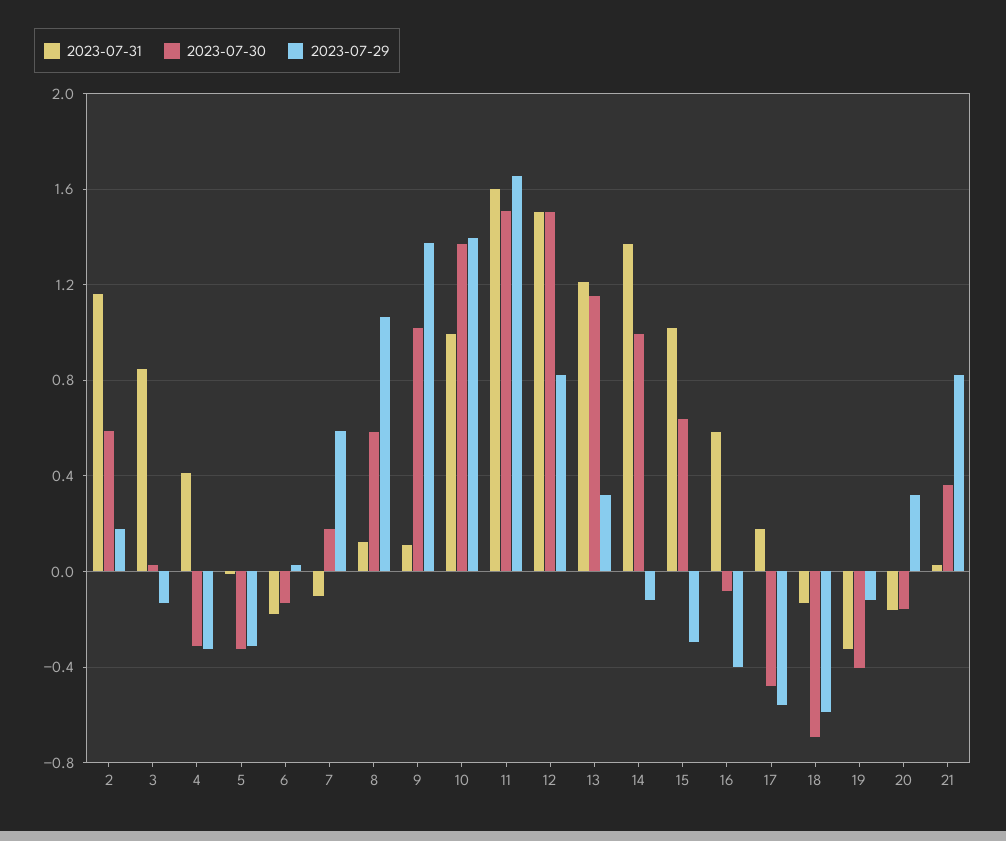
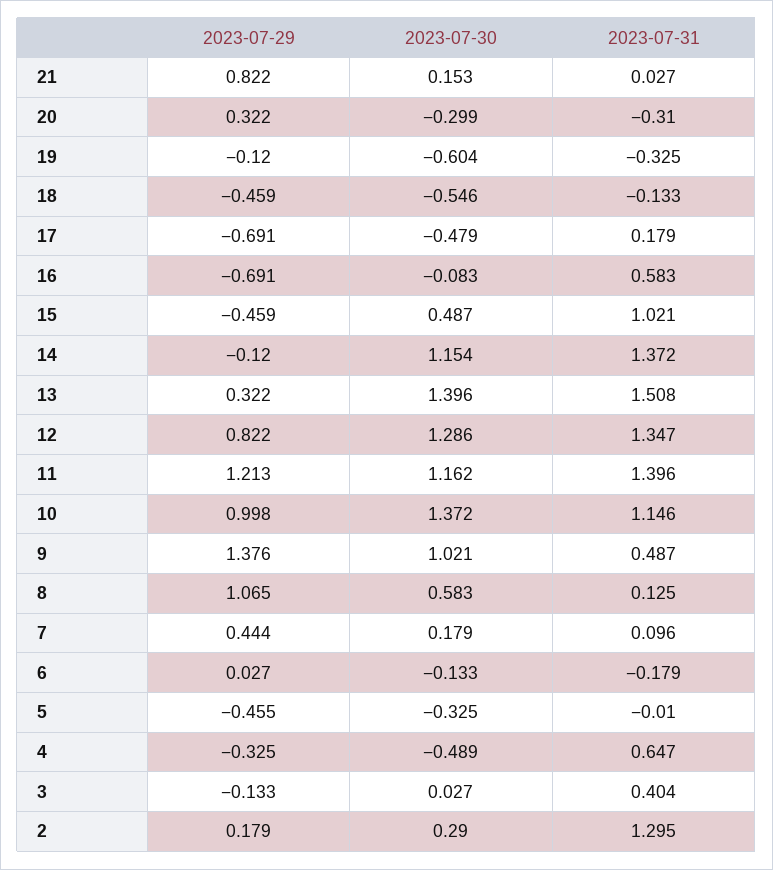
2023-07-31, 2: 1.15 -> 1.295
2023-07-30, 2: 0.6 -> 0.29
2023-07-31, 3: 0.85 -> 0.404
2023-07-31, 4: 0.4 -> 0.647
2023-07-30, 4: -0.3 -> -0.489
2023-07-29, 5: -0.3 -> -0.455
2023-07-31, 7: -0.1 -> 0.096
2023-07-29, 7: 0.6 -> 0.444
2023-07-31, 9: 0.1 -> 0.487
2023-07-31, 10: 1 -> 1.146
2023-07-29, 10: 1.4 -> 0.998
2023-07-31, 11: 1.6 -> 1.396
2023-07-30, 11: 1.5 -> 1.162
2023-07-29, 11: 1.65 -> 1.213
2023-07-31, 12: 1.5 -> 1.347
2023-07-30, 12: 1.5 -> 1.286
2023-07-31, 13: 1.2 -> 1.508
2023-07-30, 13: 1.15 -> 1.396
2023-07-30, 14: 1 -> 1.154
2023-07-30, 15: 0.65 -> 0.487
2023-07-29, 15: -0.3 -> -0.459
2023-07-29, 16: -0.4 -> -0.691
2023-07-29, 17: -0.55 -> -0.691
2023-07-30, 18: -0.7 -> -0.546
2023-07-29, 18: -0.6 -> -0.459
2023-07-30, 19: -0.4 -> -0.604
2023-07-31, 20: -0.15 -> -0.31
2023-07-30, 20: -0.15 -> -0.299
2023-07-30, 21: 0.35 -> 0.153

